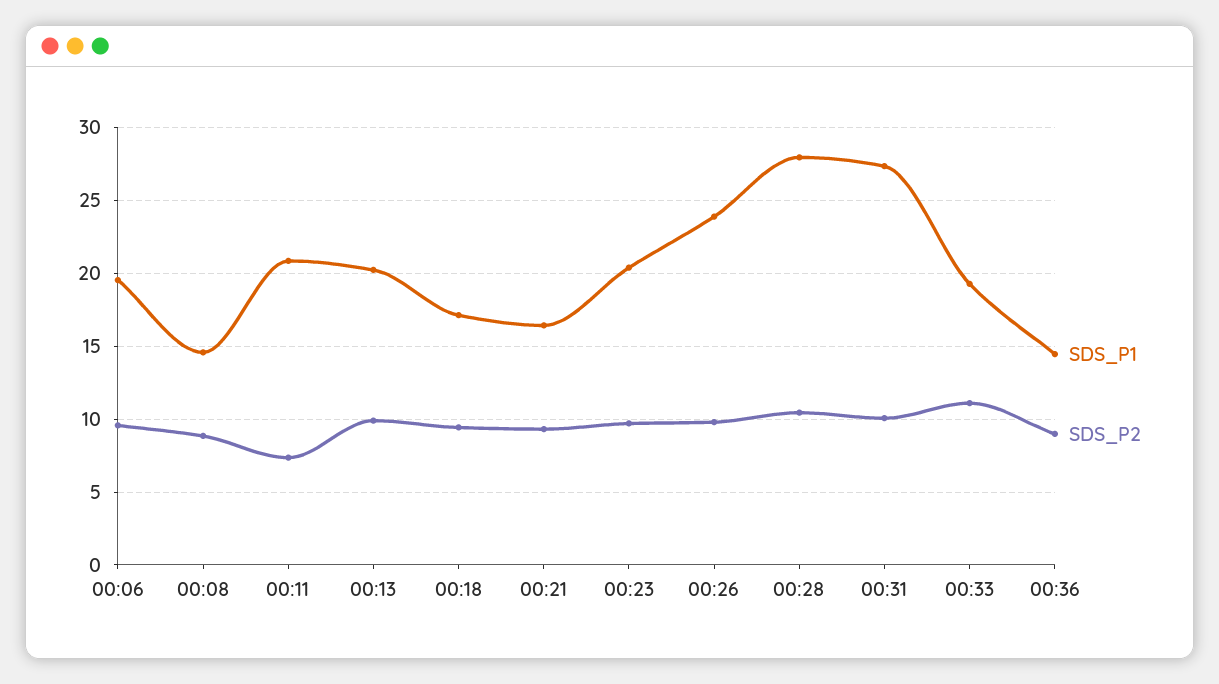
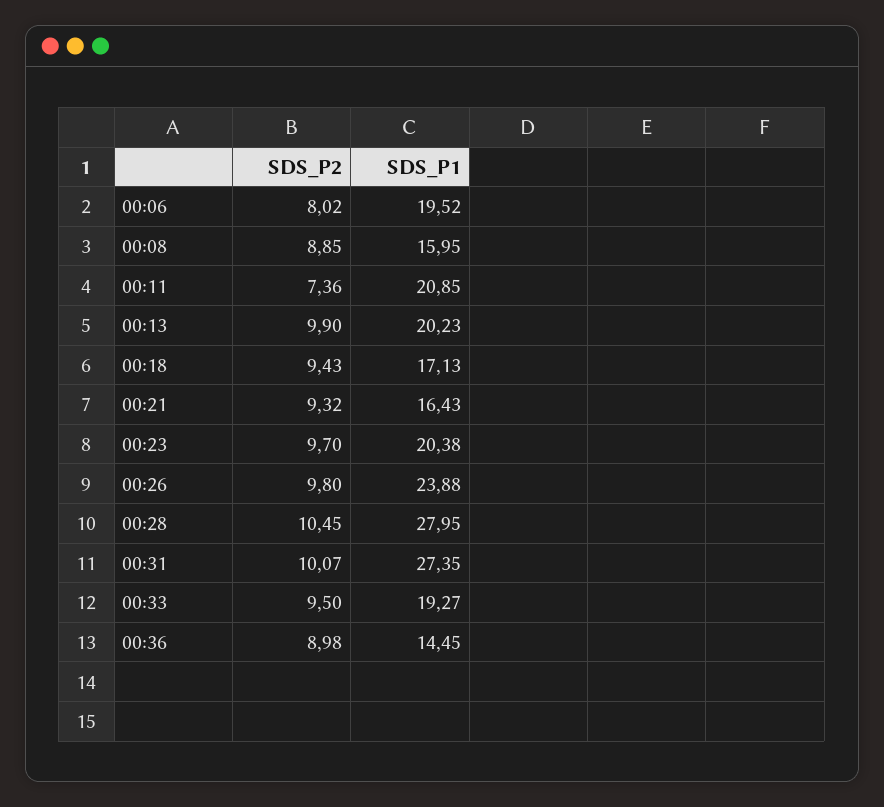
SDS_P2, 00:06: 9.5 -> 8.02
SDS_P1, 00:08: 14.5 -> 15.95
SDS_P2, 00:33: 11 -> 9.5

